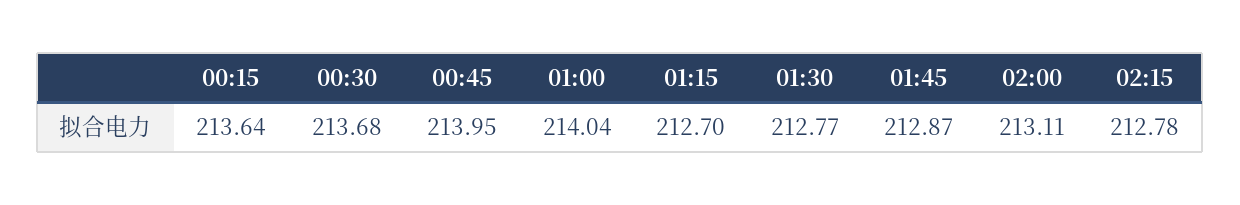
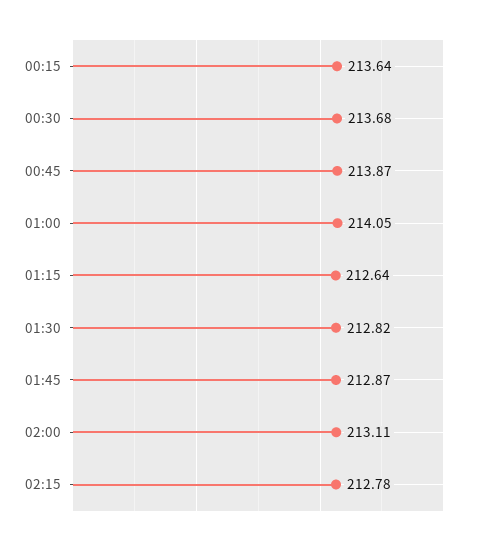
00:45: 213.95 -> 213.87
01:00: 214.04 -> 214.05
01:15: 212.7 -> 212.64
01:30: 212.77 -> 212.82

